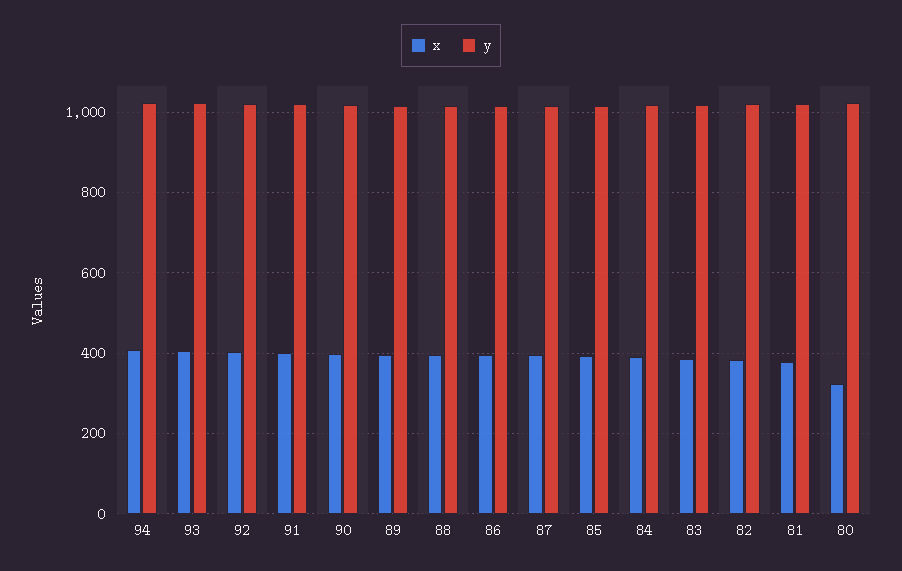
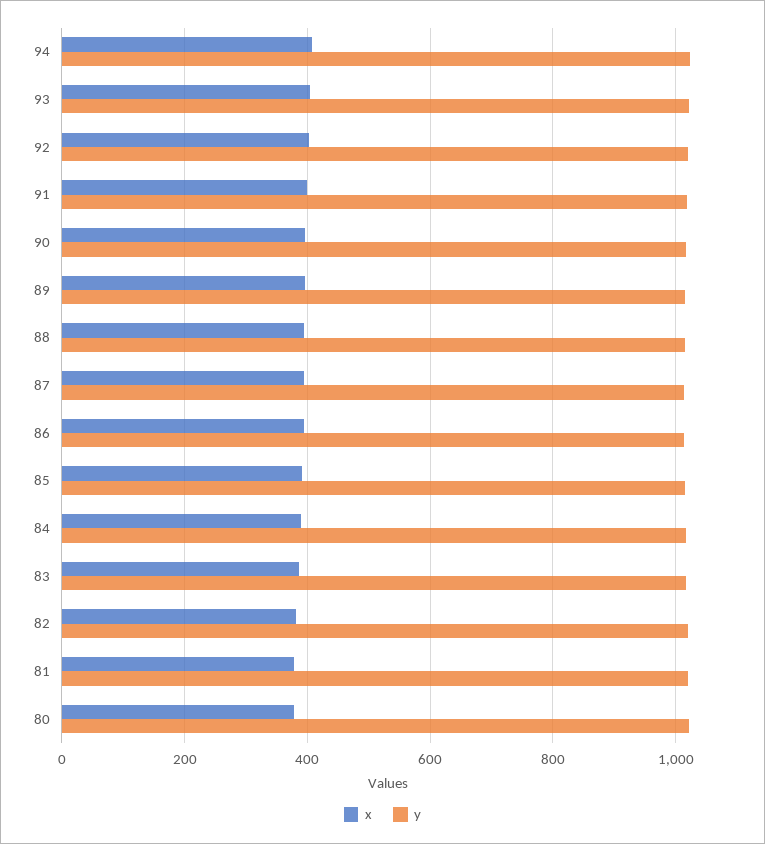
x, 80: 320 -> 380

